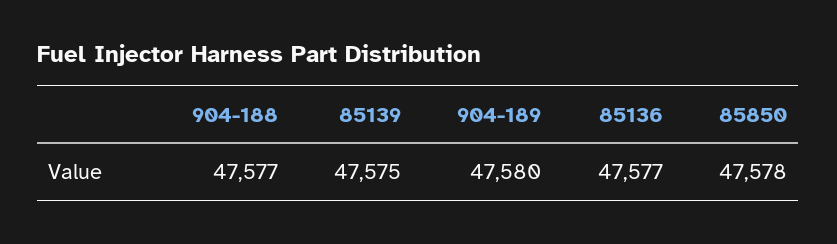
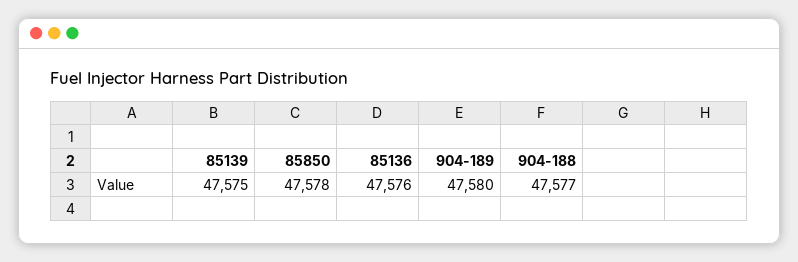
85136: 47577 -> 47576

